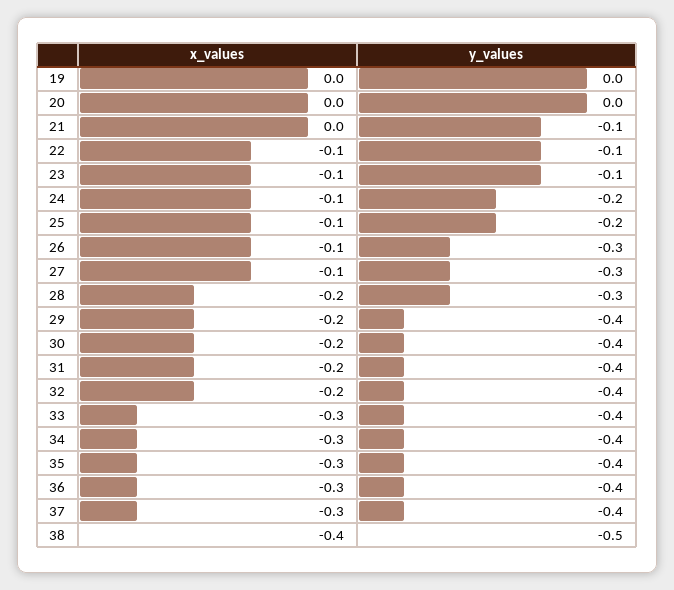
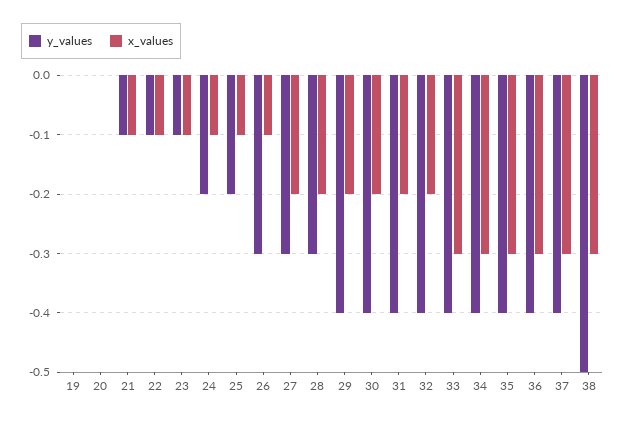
x_values, 21: 0 -> -0.1
x_values, 27: -0.1 -> -0.2
x_values, 38: -0.4 -> -0.3

